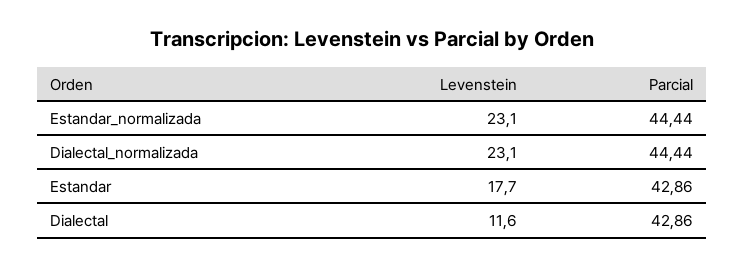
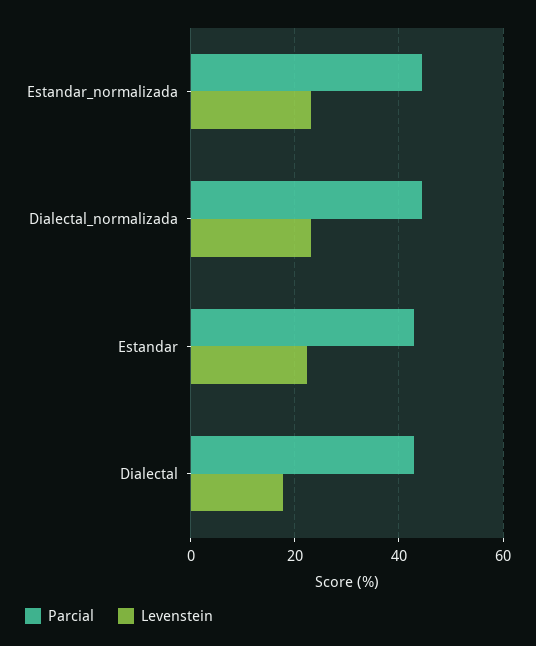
Levenstein, Estandar: 17.7 -> 22
Levenstein, Dialectal: 11.6 -> 18

